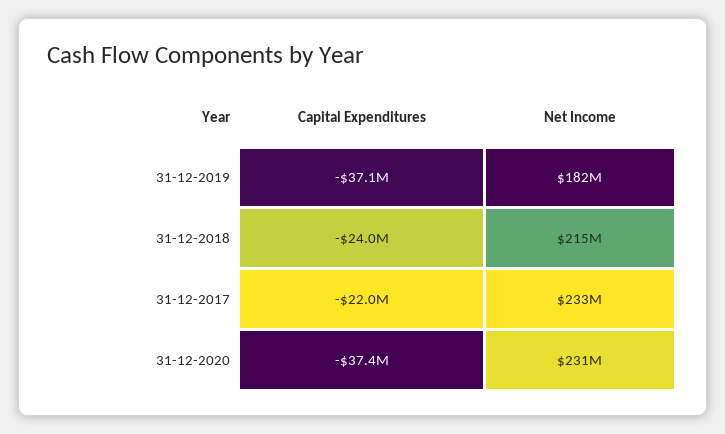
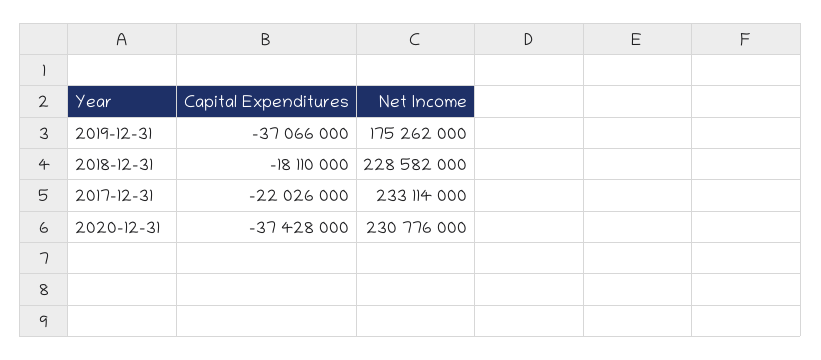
Net Income, 31-12-2019: 182000000 -> 175262000
Capital Expenditures, 31-12-2018: -24000000 -> -18110000
Net Income, 31-12-2018: 215000000 -> 228582000

